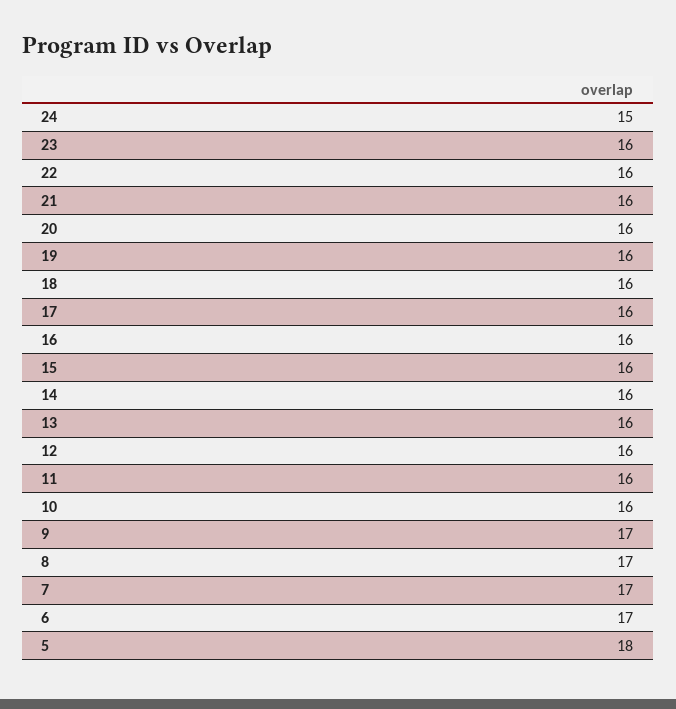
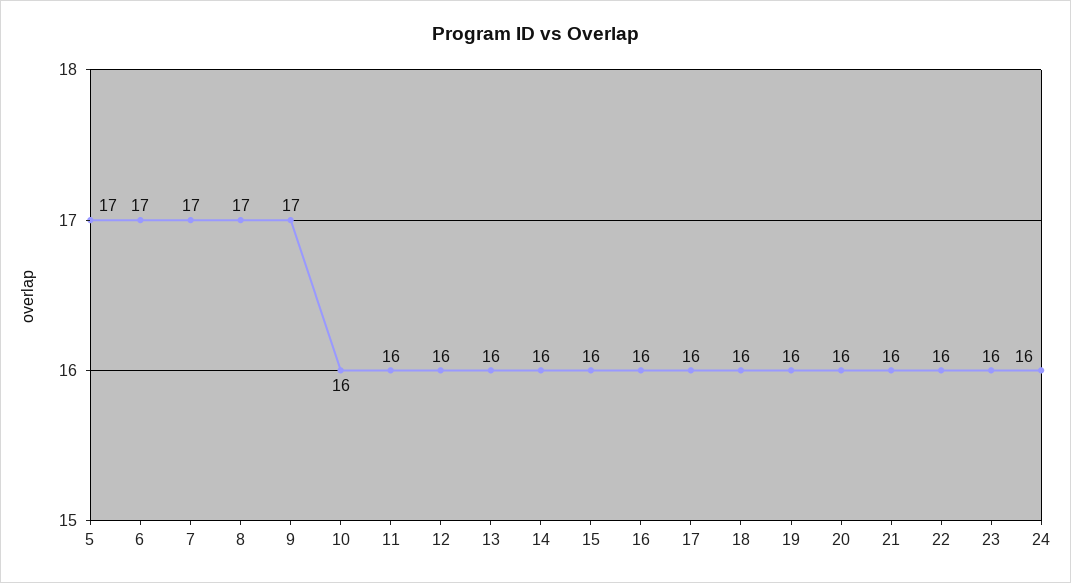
24: 15 -> 16
5: 18 -> 17

